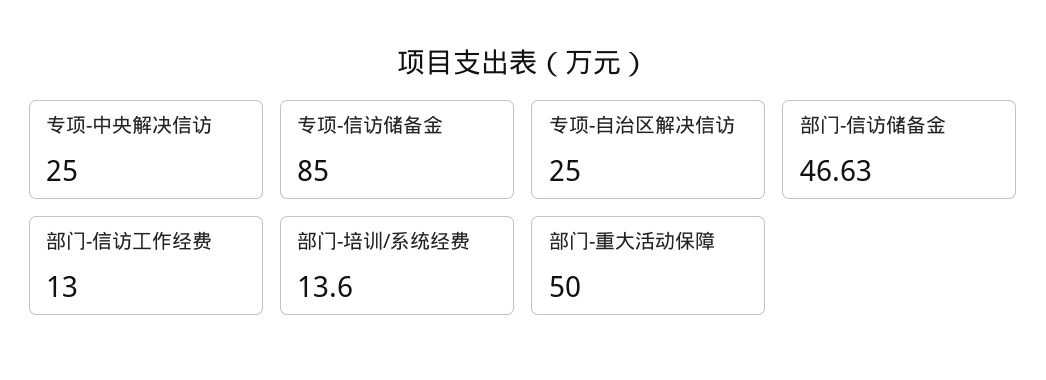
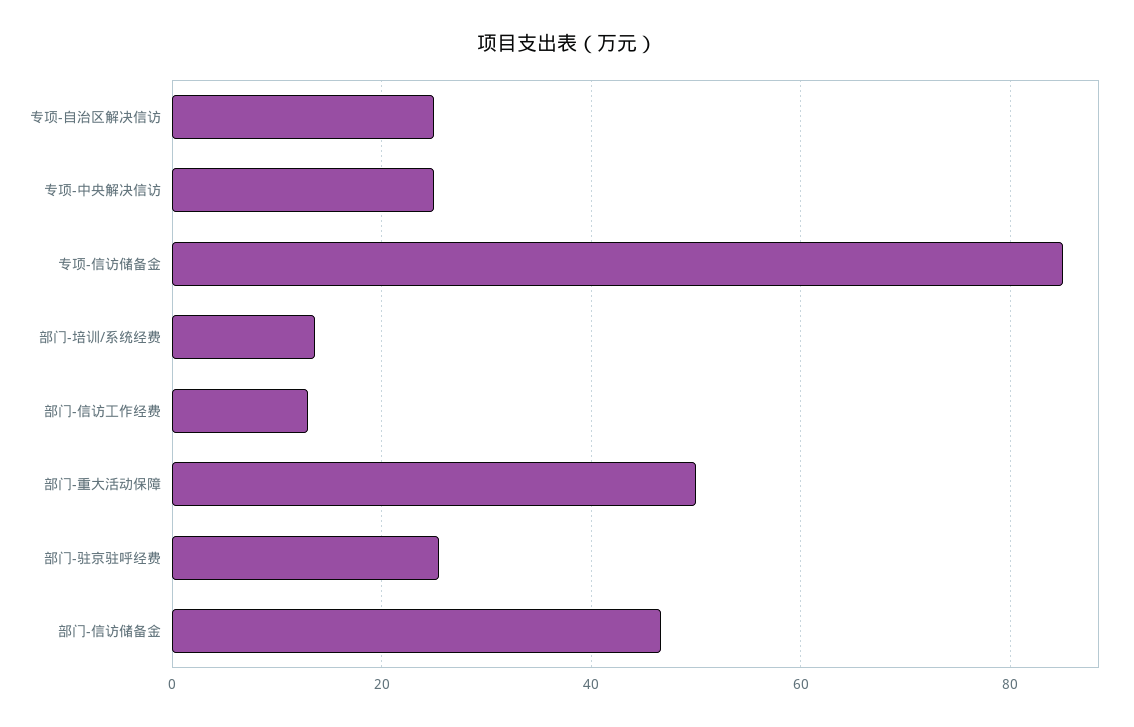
部门-驻京驻呼经费: none -> 26

